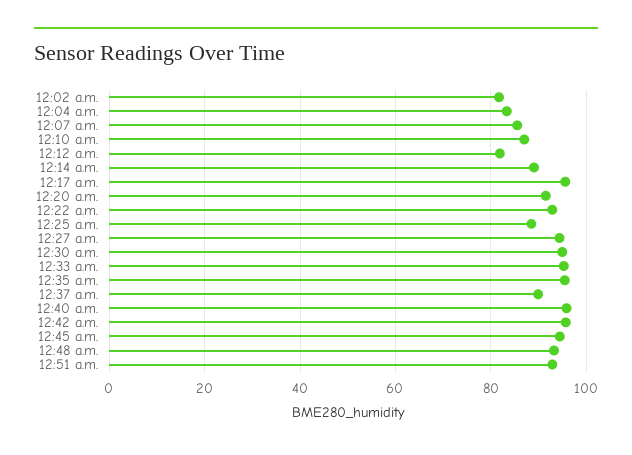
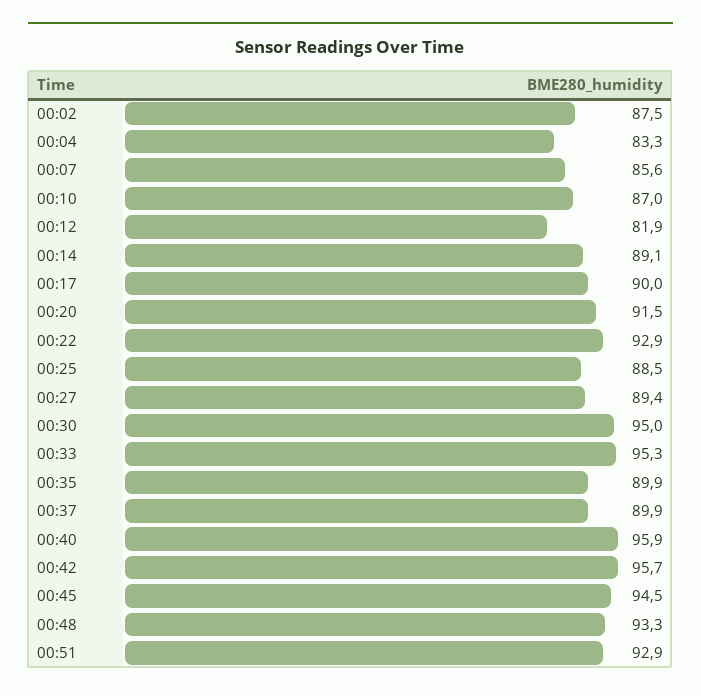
12:02 a.m.: 82 -> 87.5
12:17 a.m.: 96 -> 90
12:27 a.m.: 94 -> 89.4
12:35 a.m.: 96 -> 89.9

